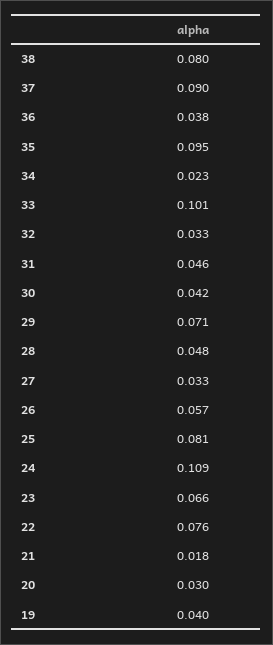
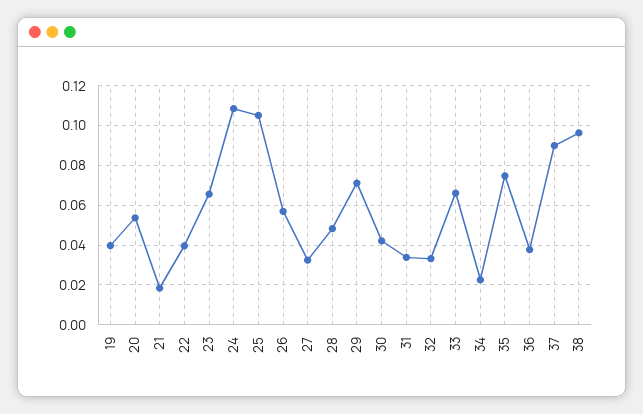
38: 0.08 -> 0.095
35: 0.095 -> 0.075
33: 0.101 -> 0.065
31: 0.046 -> 0.035
25: 0.081 -> 0.105
22: 0.076 -> 0.04
20: 0.03 -> 0.055

